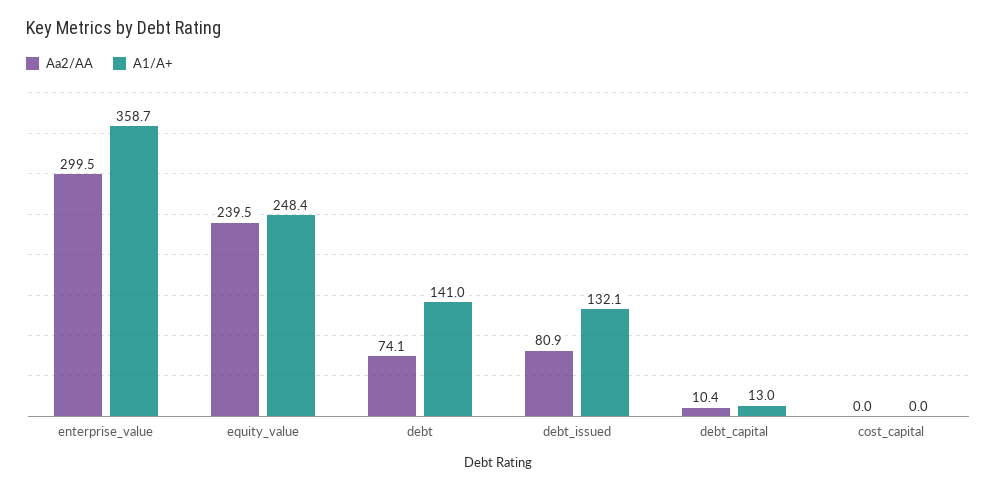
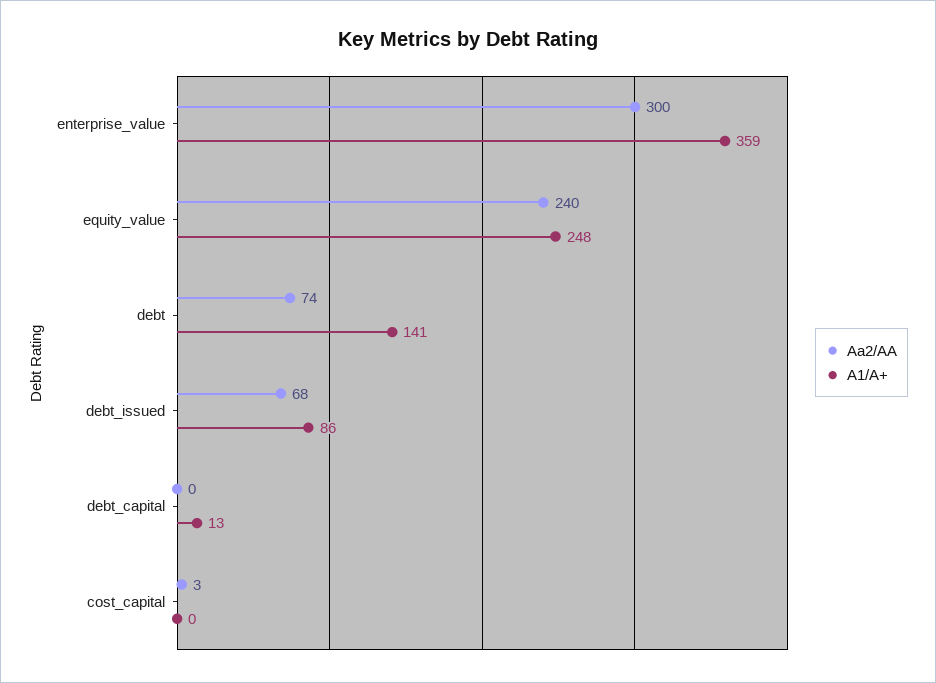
Aa2/AA, debt_issued: 80.9 -> 68
A1/A+, debt_issued: 132.1 -> 86
Aa2/AA, debt_capital: 10.4 -> 0
Aa2/AA, cost_capital: 0 -> 3

